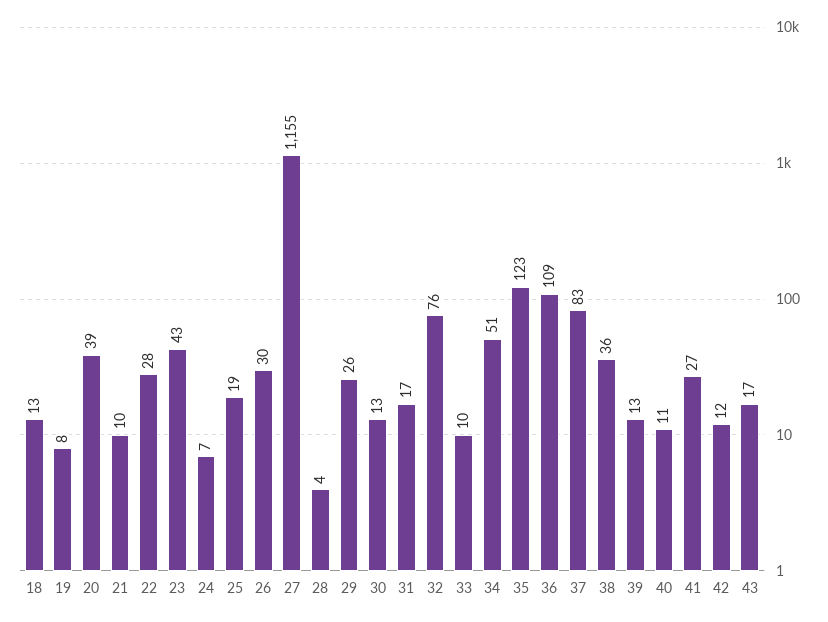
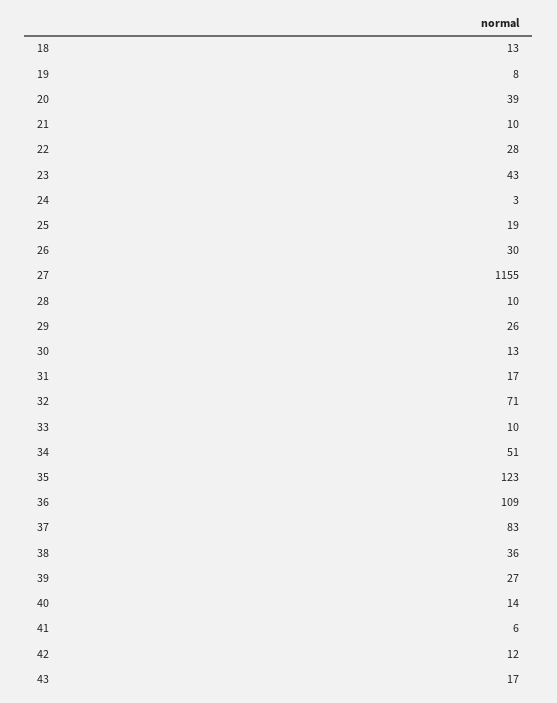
24: 7 -> 3
28: 4 -> 10
32: 76 -> 71
39: 13 -> 27
40: 11 -> 14
41: 27 -> 6

